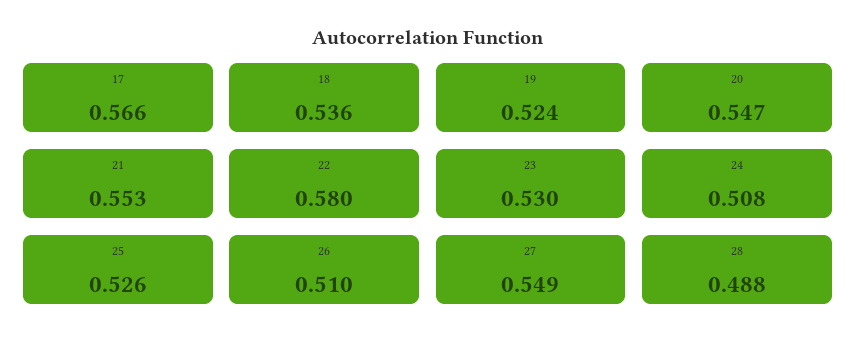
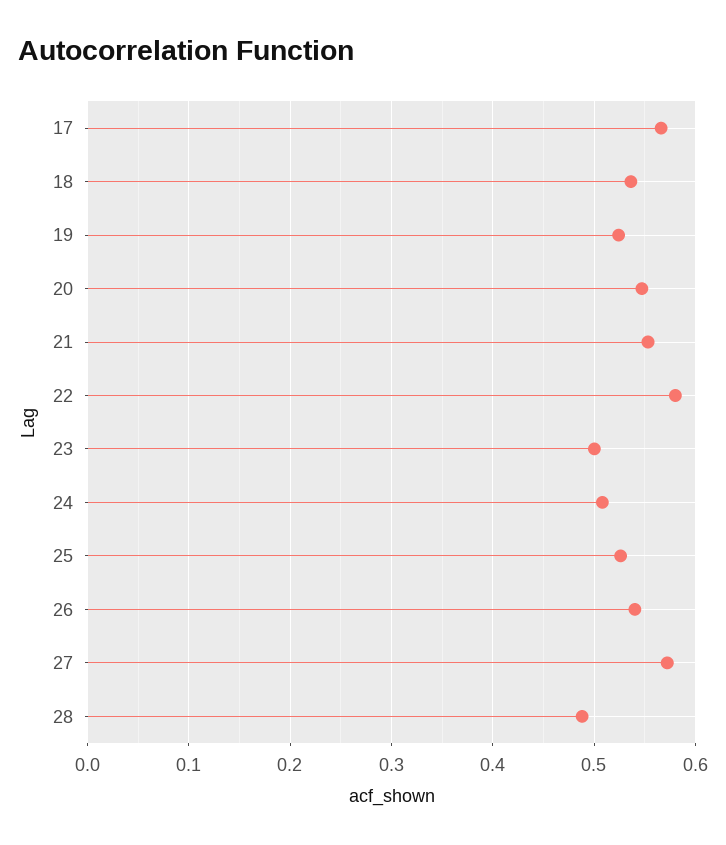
23: 0.53 -> 0.5
26: 0.51 -> 0.54
27: 0.549 -> 0.57

